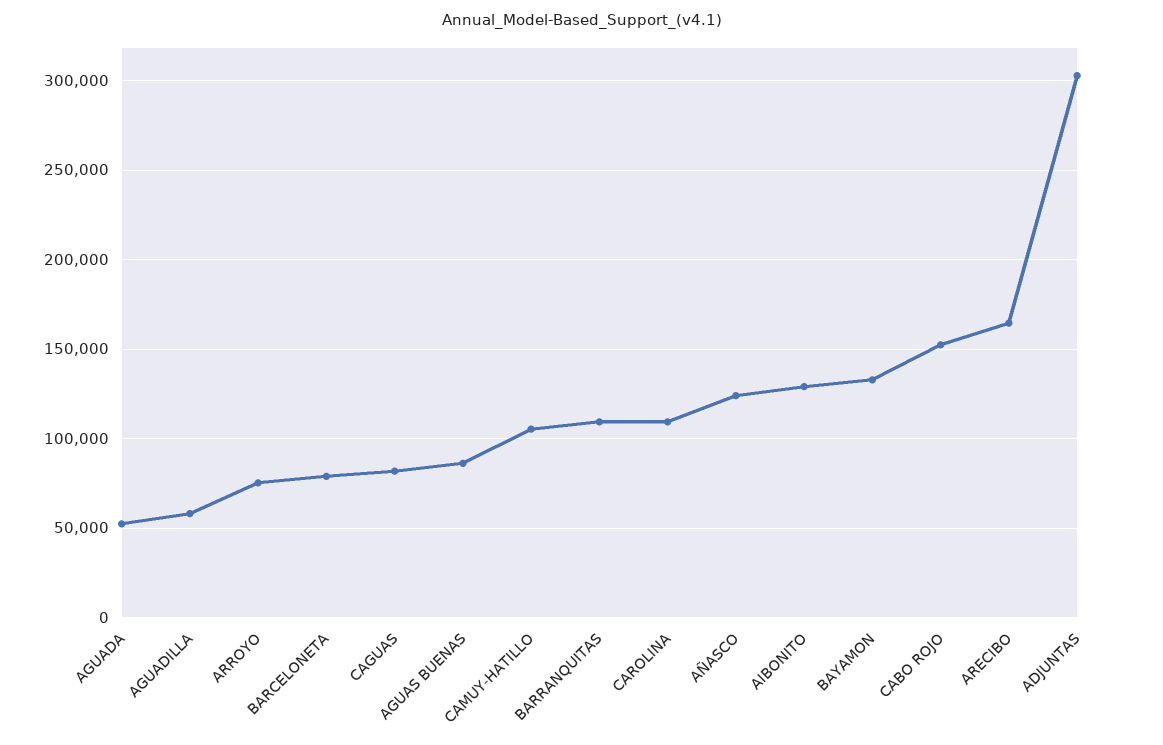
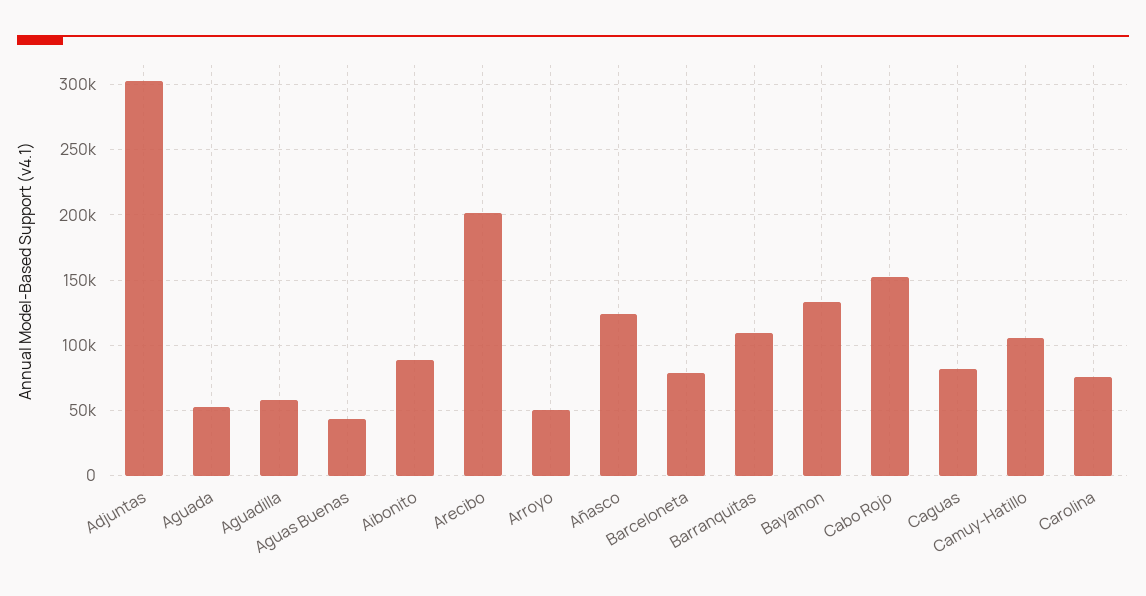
ARROYO: 75000 -> 50000
AGUAS BUENAS: 85000 -> 45000
CAROLINA: 110000 -> 75000
AIBONITO: 130000 -> 90000
ARECIBO: 165000 -> 200000

